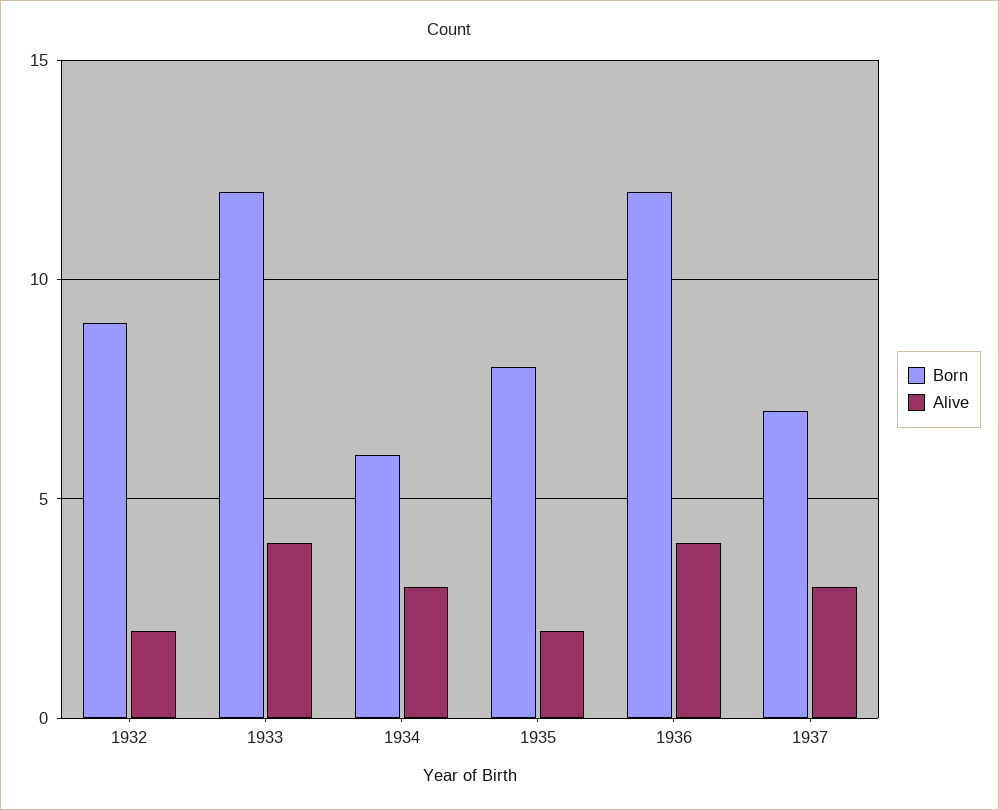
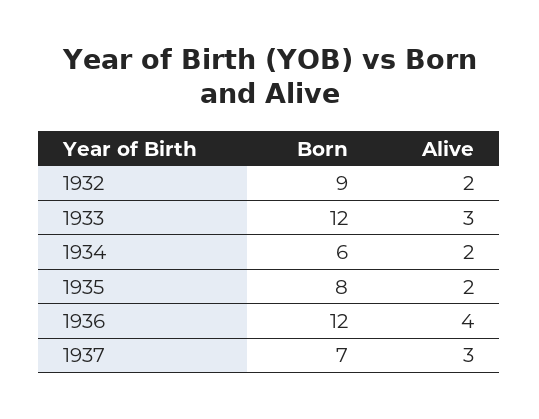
Alive, 1933: 4 -> 3
Alive, 1934: 3 -> 2

